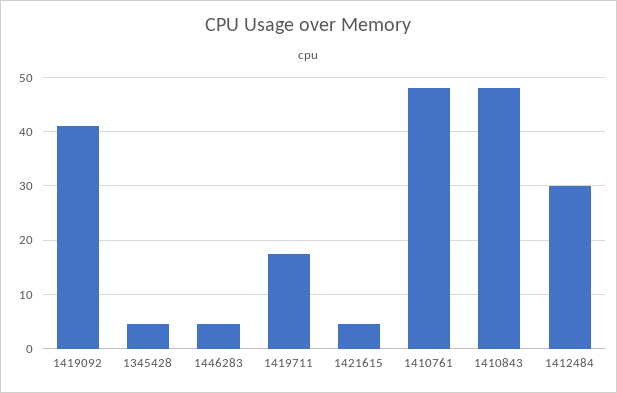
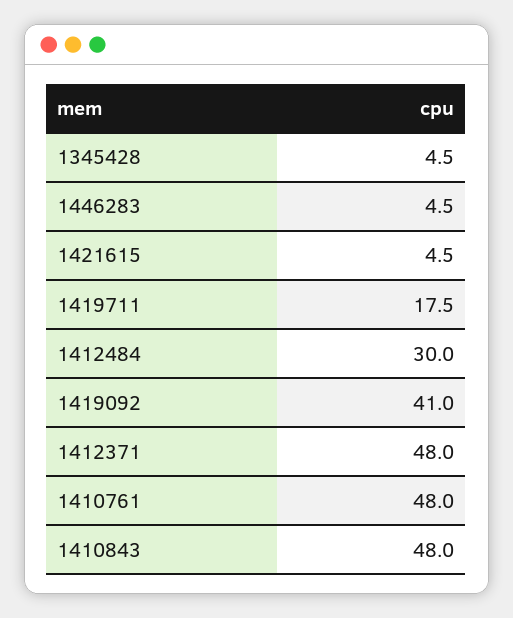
1412371: none -> 48

